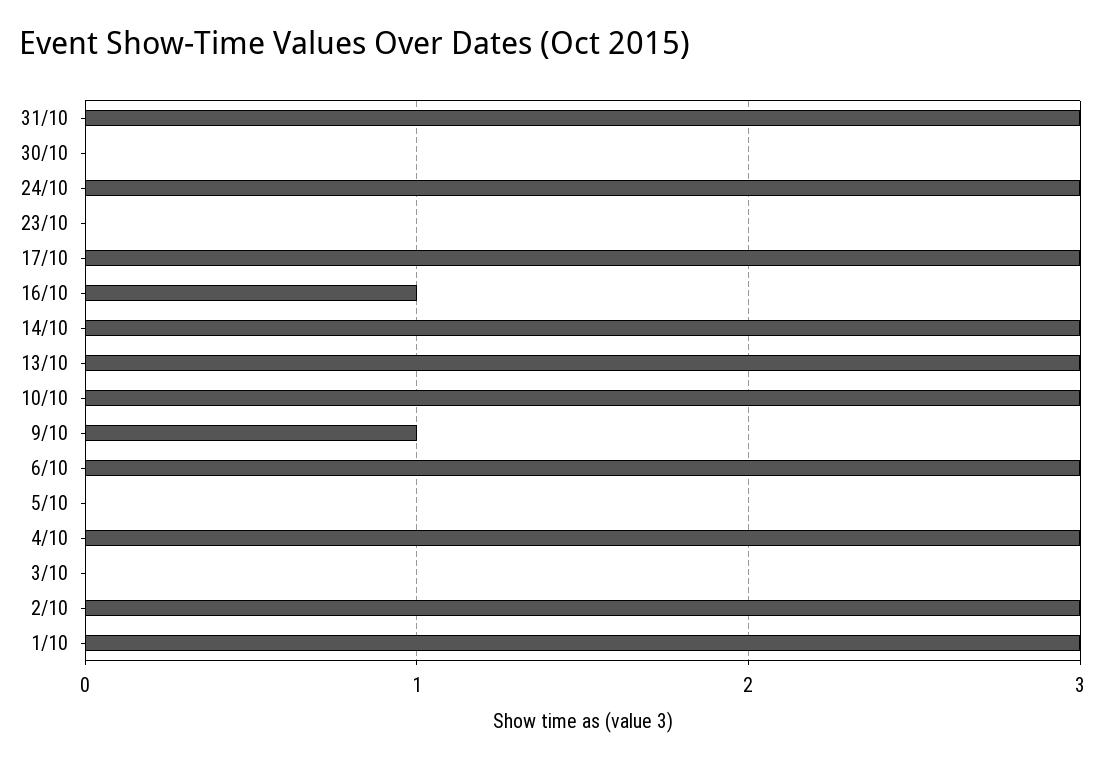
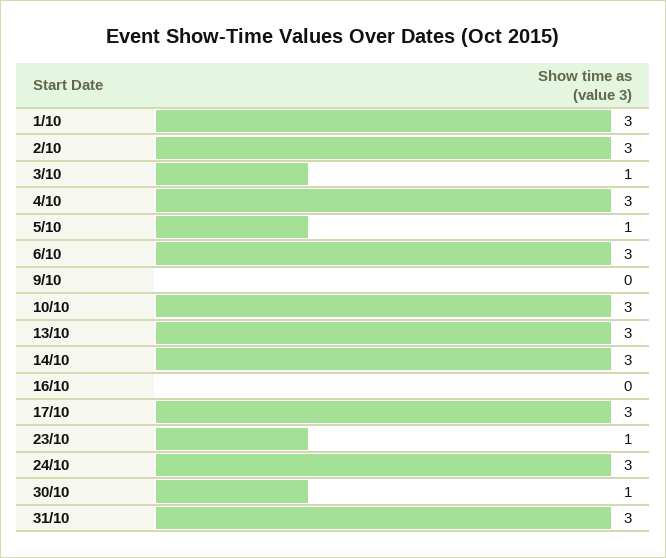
30/10: 0 -> 1
23/10: 0 -> 1
16/10: 1 -> 0
9/10: 1 -> 0
5/10: 0 -> 1
3/10: 0 -> 1

